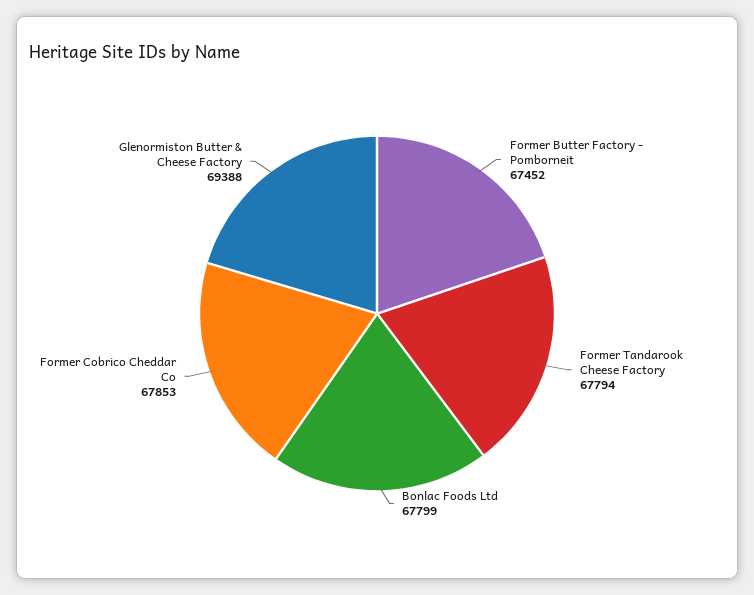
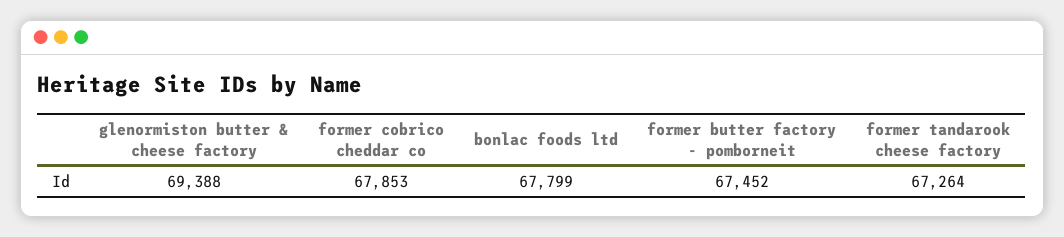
Former Tandarook Cheese Factory: 67794 -> 67264

